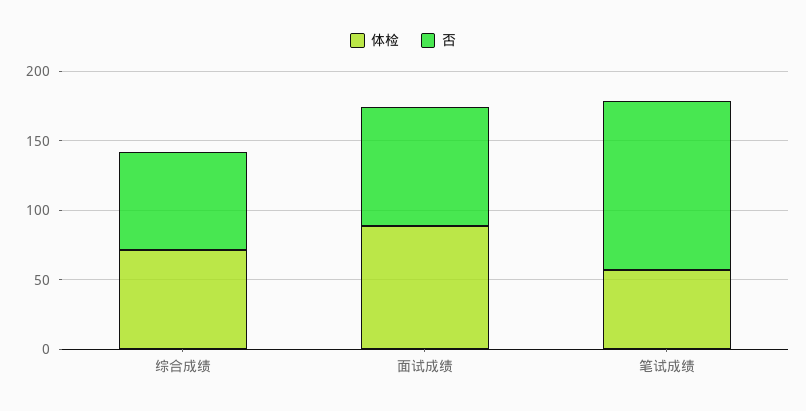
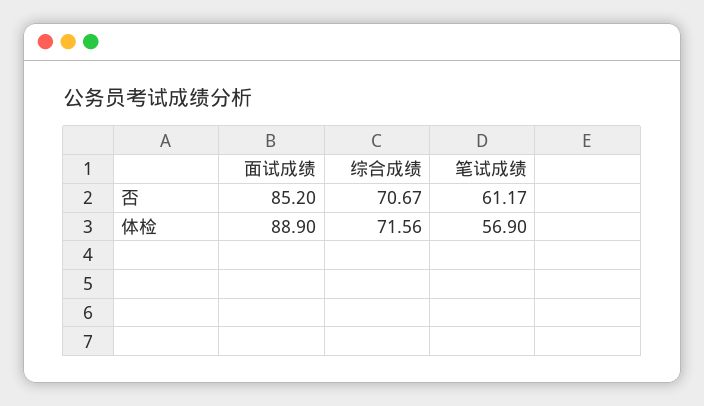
否, 笔试成绩: 120 -> 61.17

